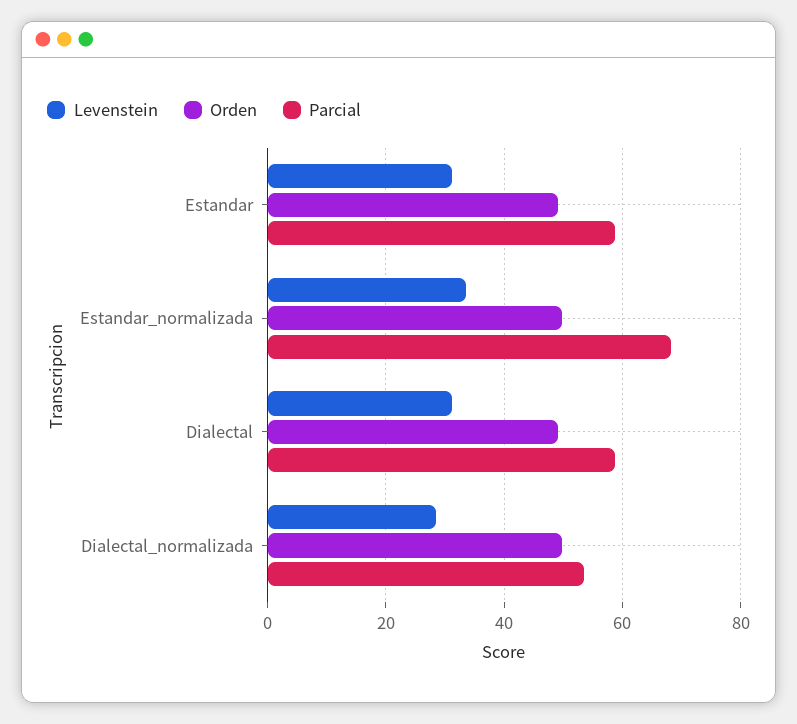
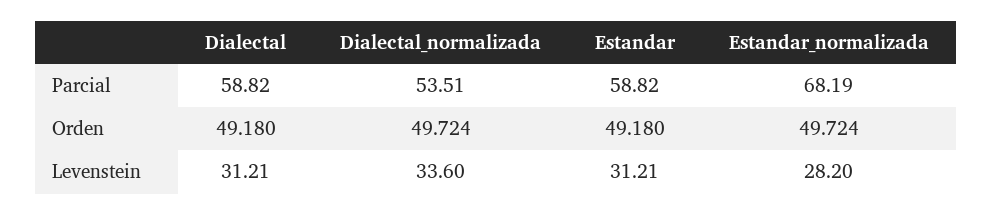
Levenstein, Estandar_normalizada: 34 -> 28.2
Levenstein, Dialectal_normalizada: 28 -> 33.6

